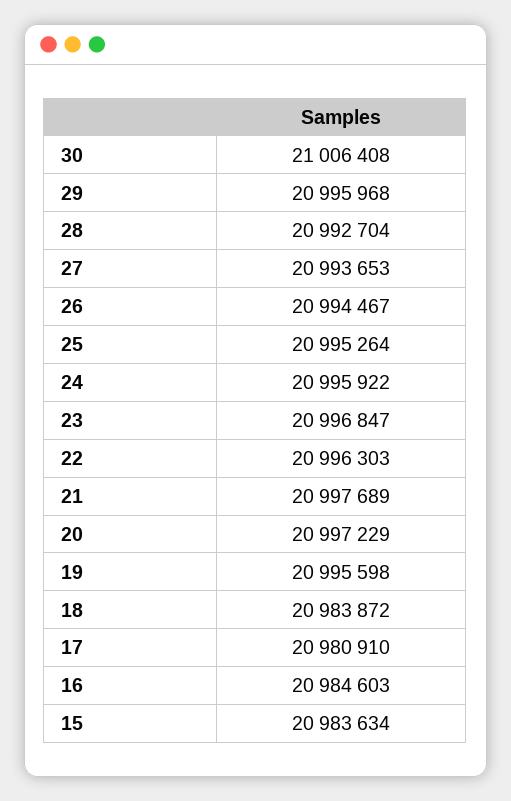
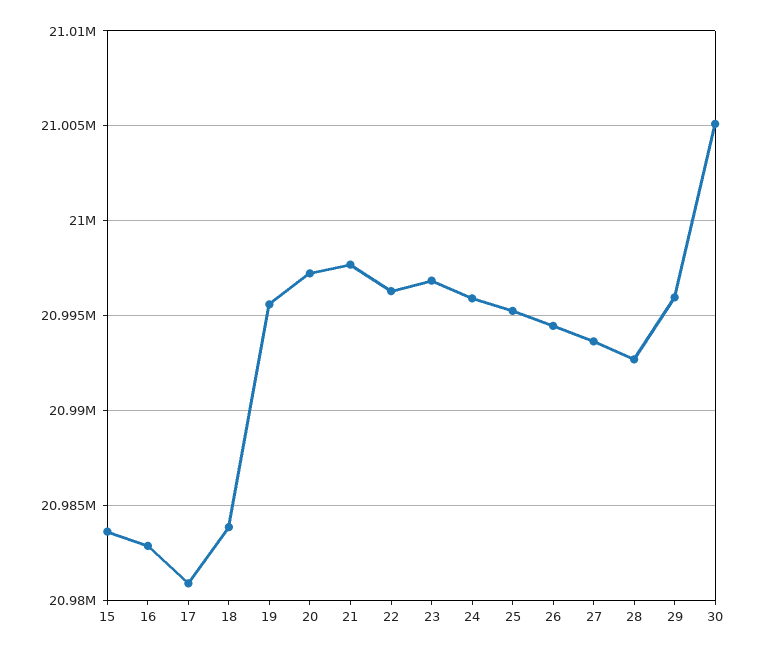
30: 21006408 -> 21005000
16: 20984603 -> 20983000

